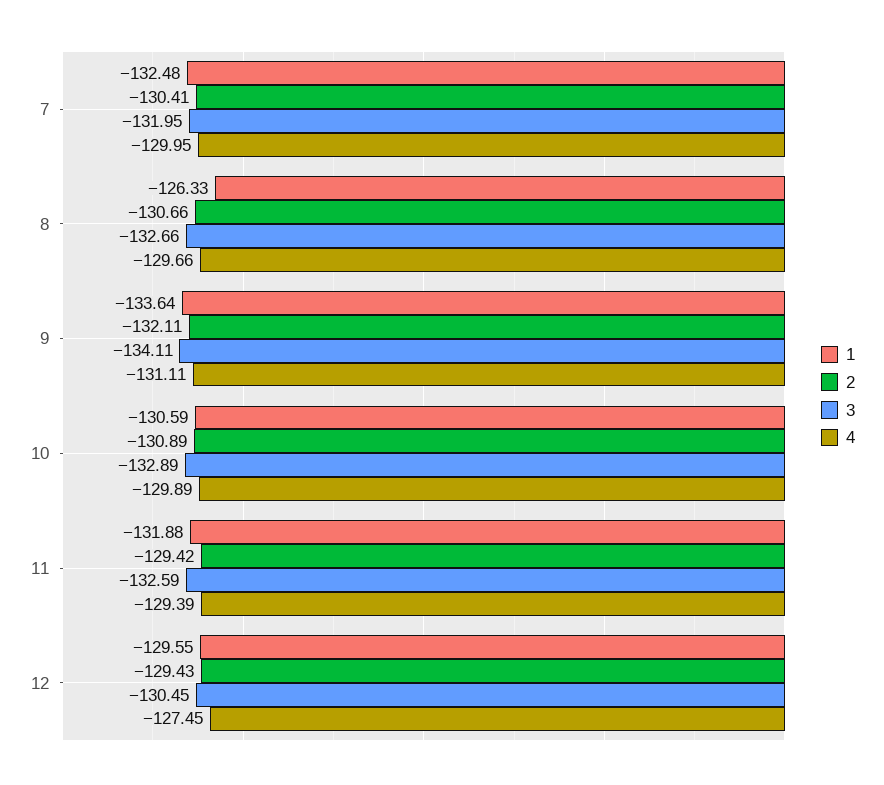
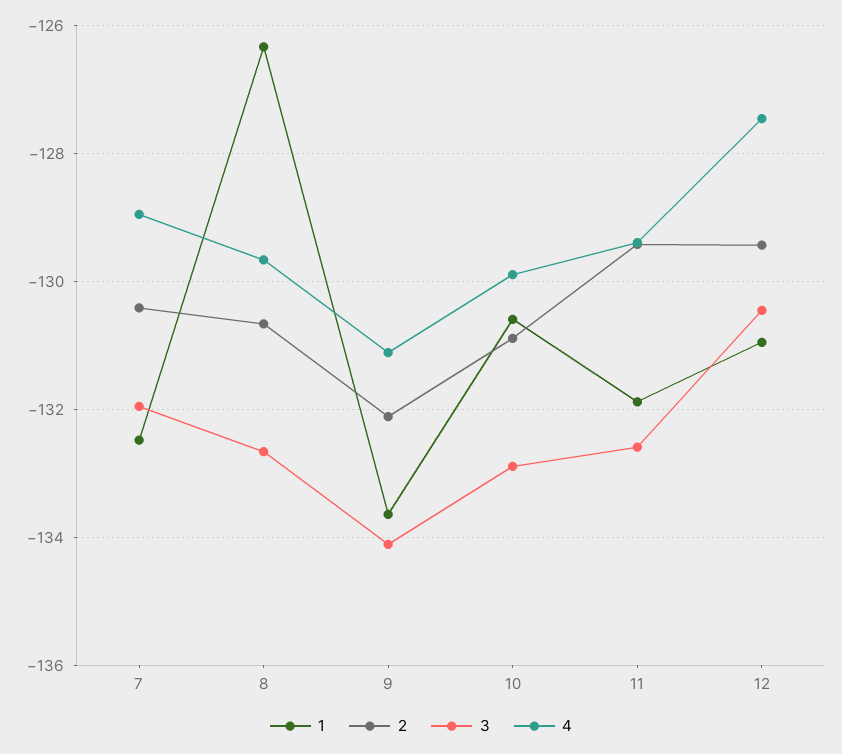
4, 7: -129.95 -> -129
1, 12: -129.55 -> -131

